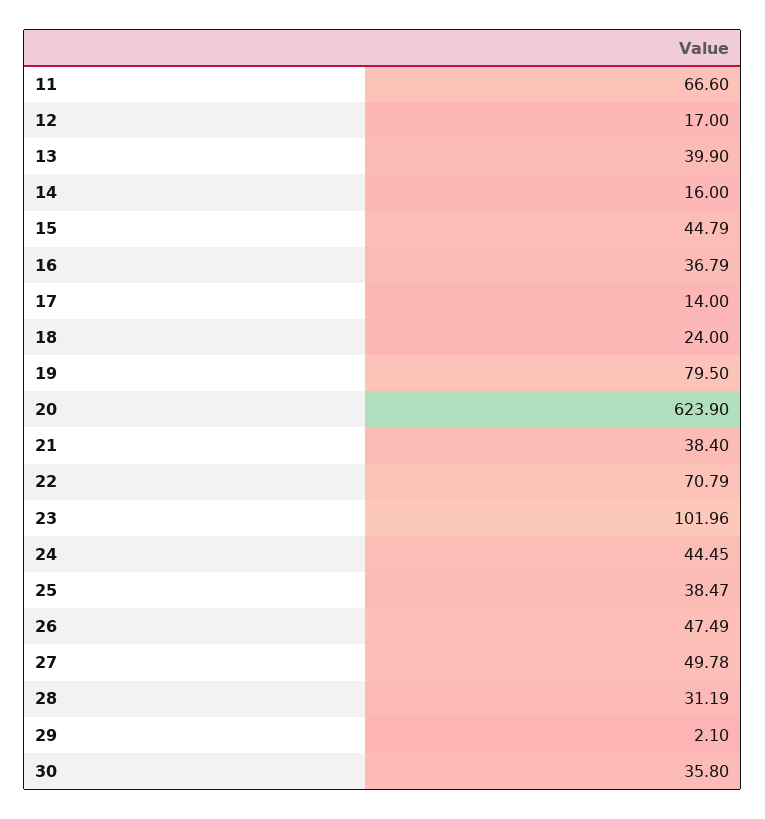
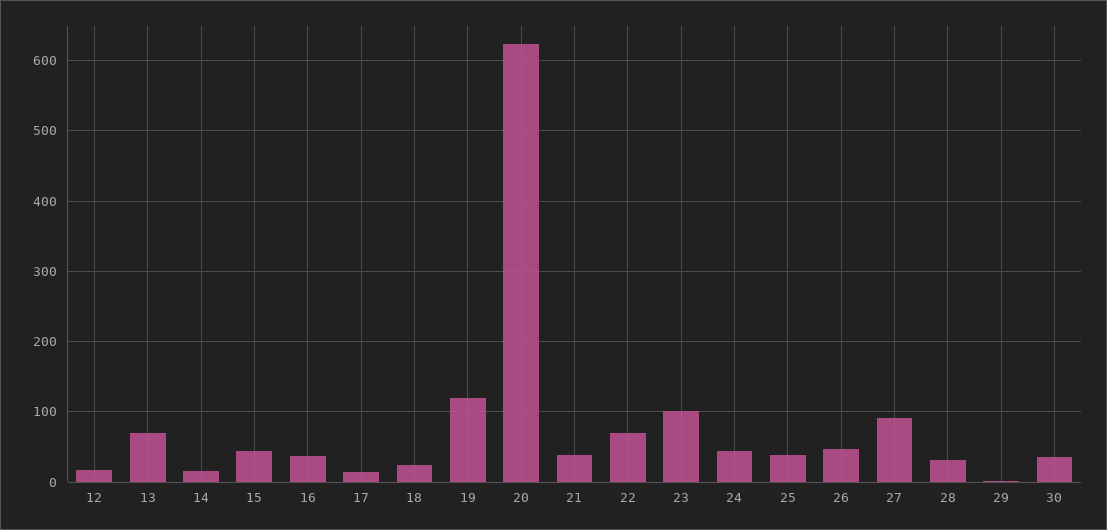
11: 66.6 -> none
13: 39.9 -> 70
19: 79.5 -> 120
27: 49.78 -> 90

